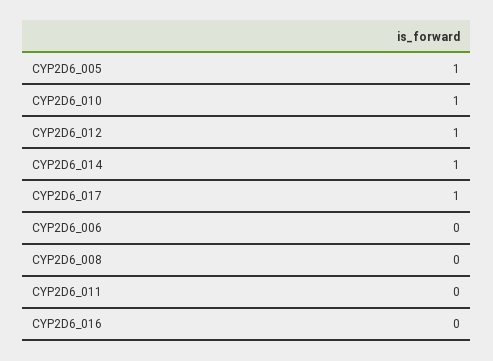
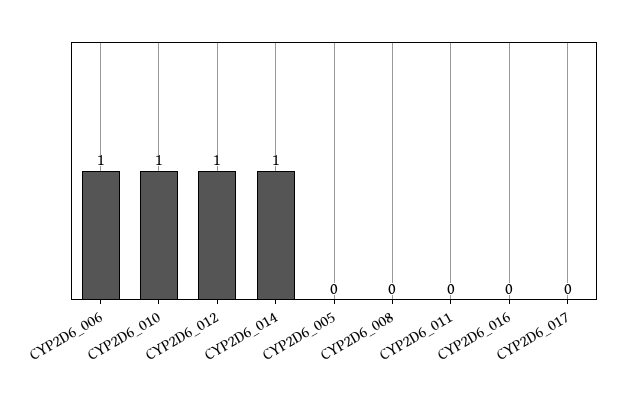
CYP2D6_005: 1 -> 0
CYP2D6_017: 1 -> 0
CYP2D6_006: 0 -> 1

